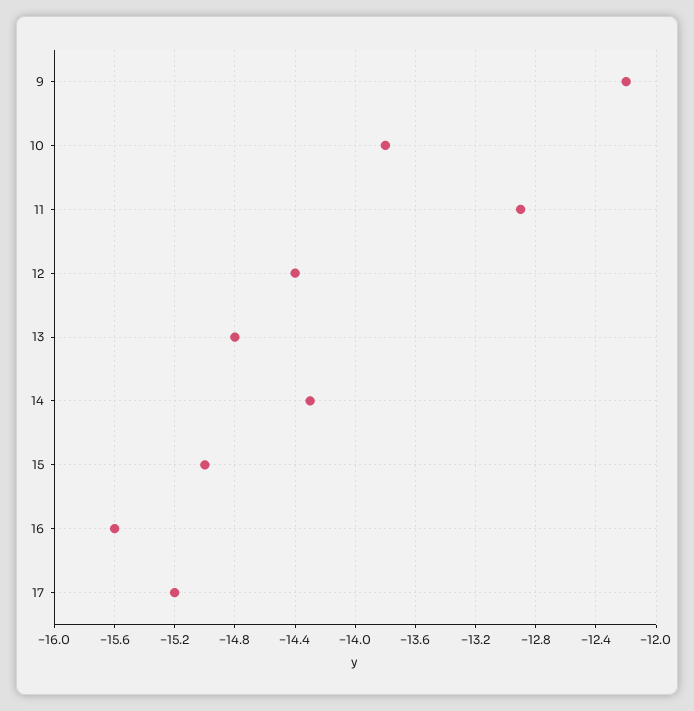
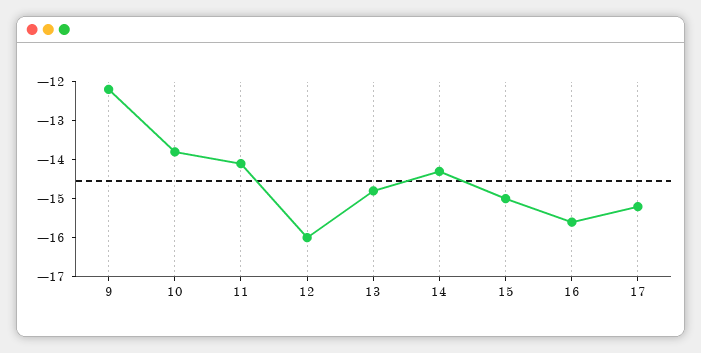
11: -12.9 -> -14
12: -14.4 -> -16

